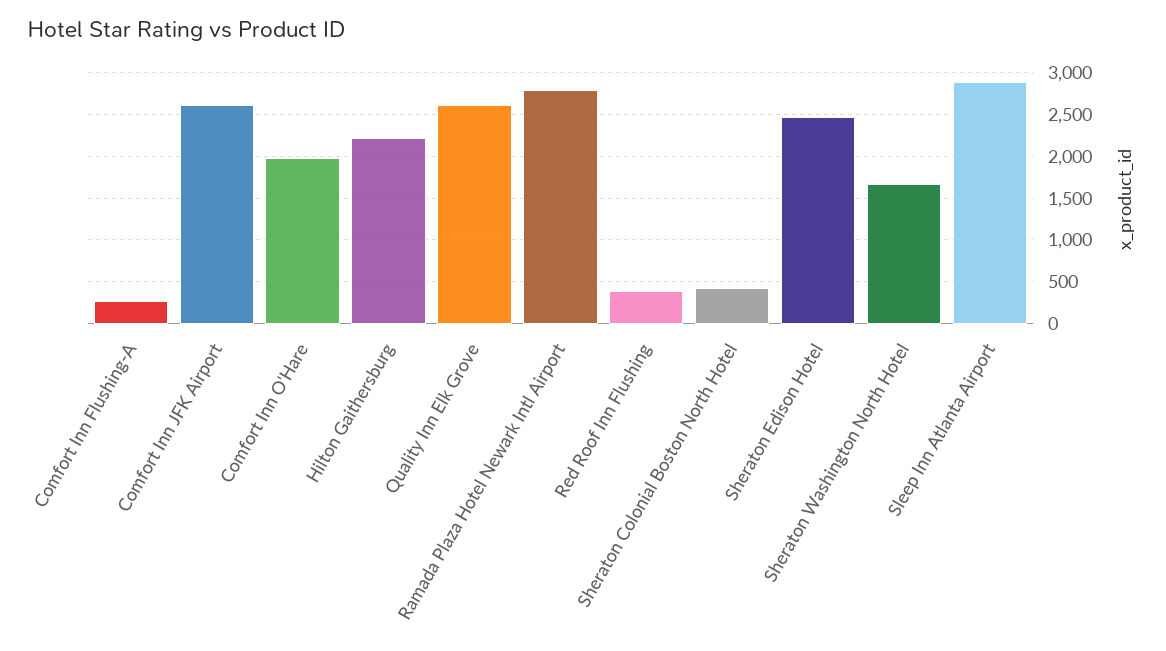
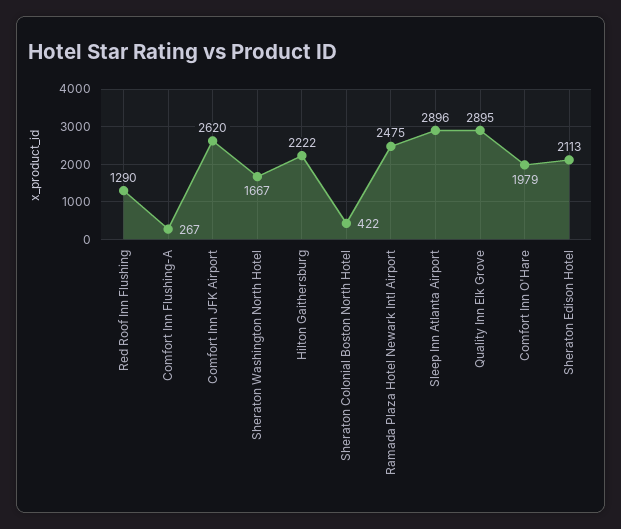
Quality Inn Elk Grove: 2600 -> 2895
Ramada Plaza Hotel Newark Intl Airport: 2800 -> 2475
Red Roof Inn Flushing: 400 -> 1290
Sheraton Edison Hotel: 2500 -> 2113

